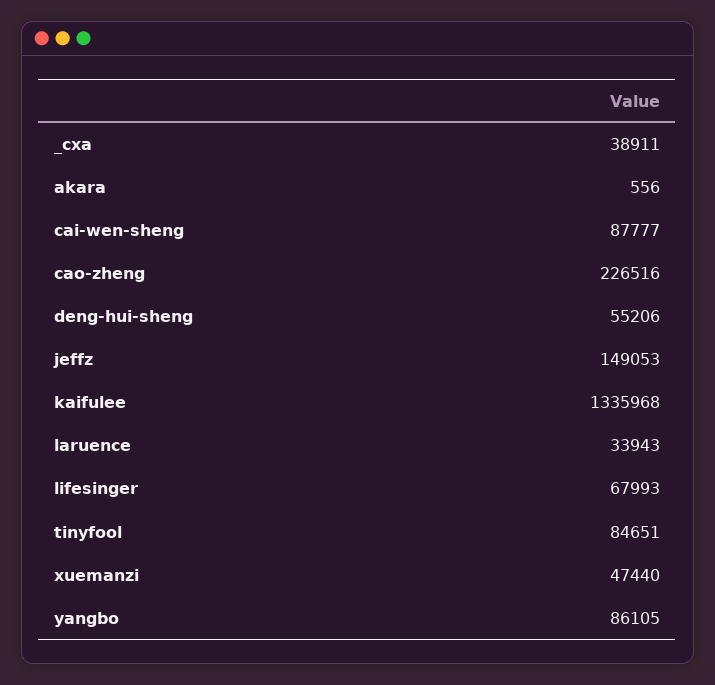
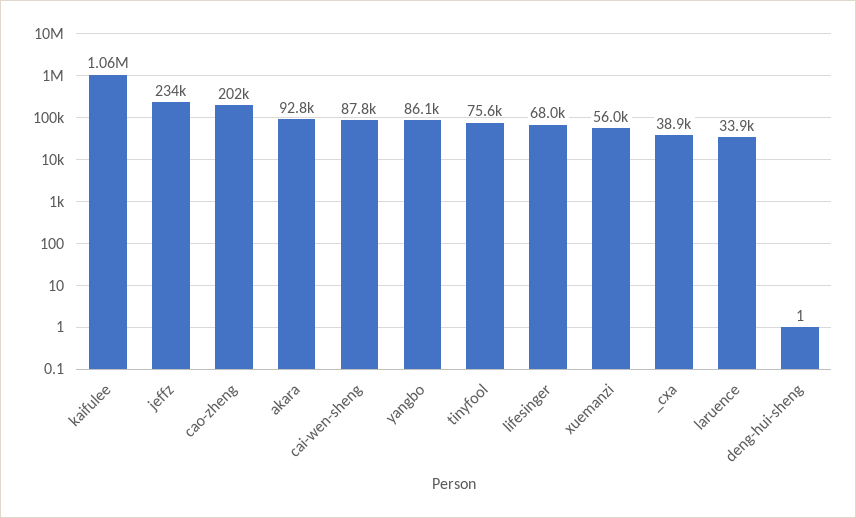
akara: 556 -> 92800
cao-zheng: 226516 -> 202000
deng-hui-sheng: 55206 -> 1
jeffz: 149053 -> 234000
kaifulee: 1335968 -> 1060000
tinyfool: 84651 -> 75600
xuemanzi: 47440 -> 56000

